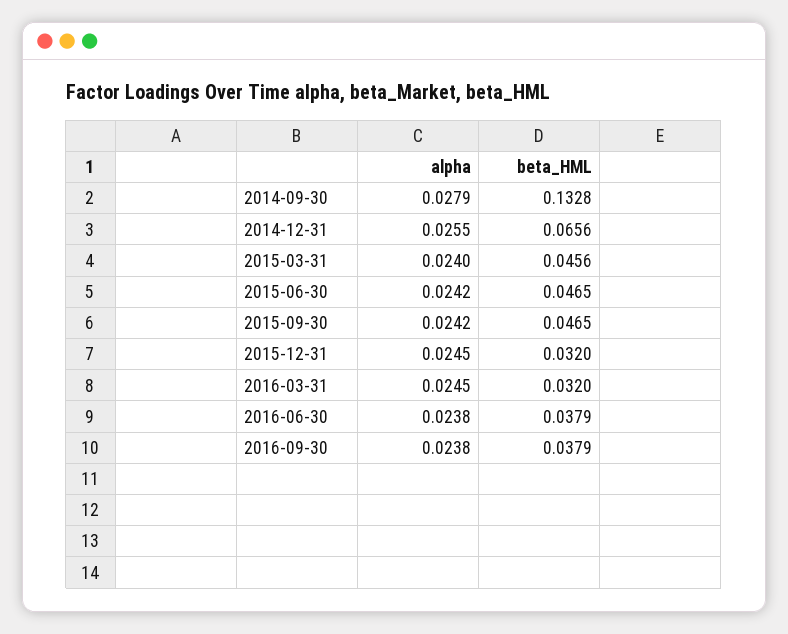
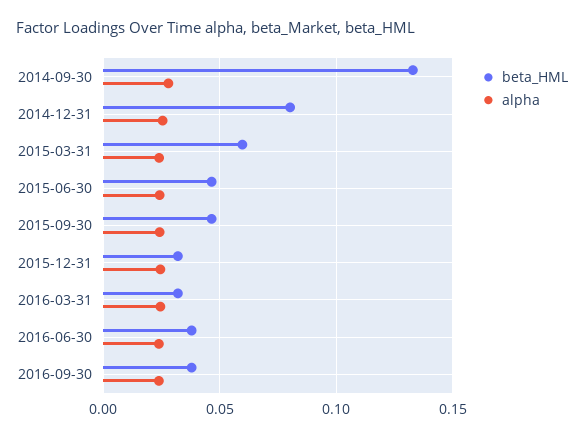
beta_HML, 2014-12-31: 0.0656 -> 0.08
beta_HML, 2015-03-31: 0.0456 -> 0.06

